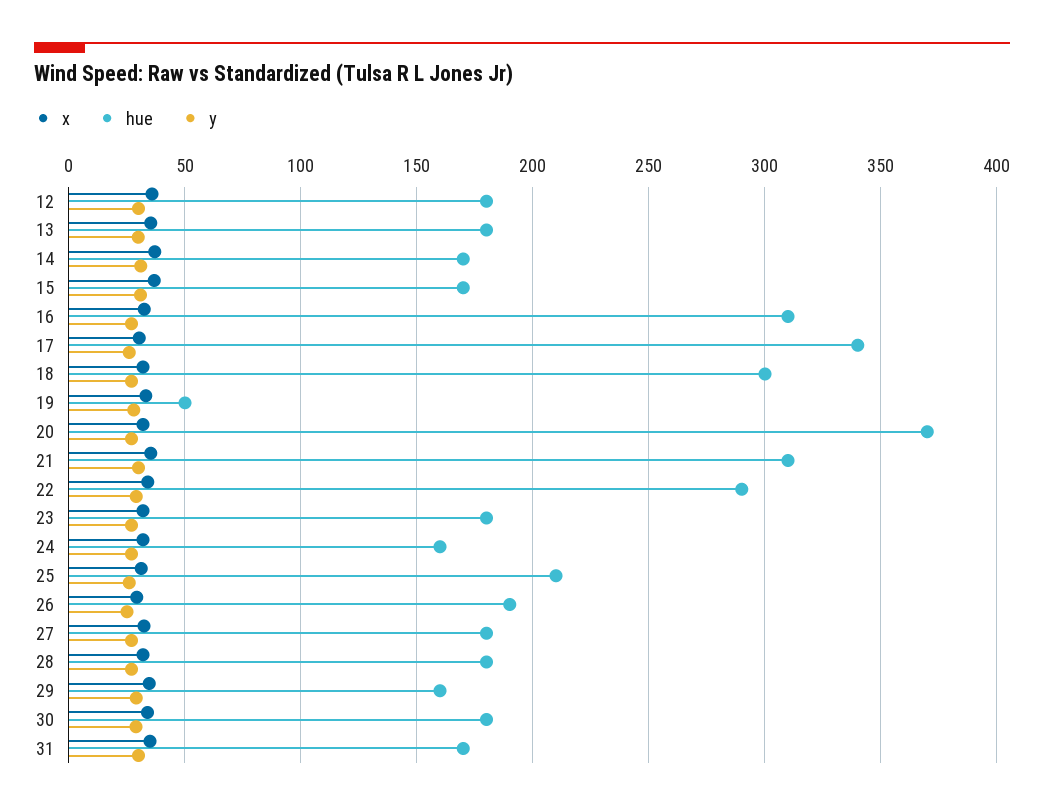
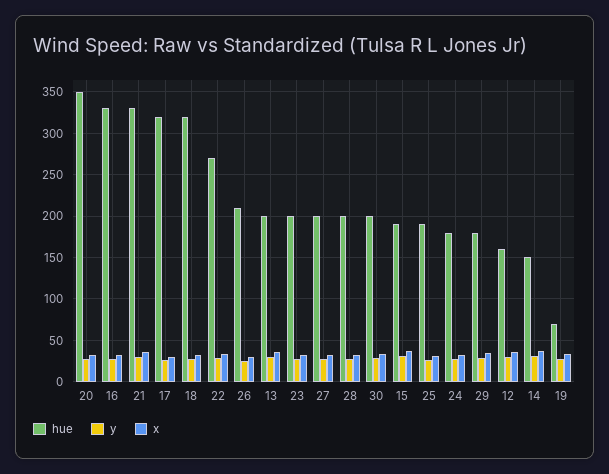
hue, 12: 180 -> 160
hue, 13: 180 -> 200
hue, 14: 170 -> 150
hue, 15: 170 -> 190
hue, 16: 310 -> 330
hue, 17: 340 -> 320
hue, 18: 300 -> 320
hue, 19: 50 -> 70
hue, 20: 370 -> 350
hue, 21: 310 -> 330
hue, 22: 290 -> 270
hue, 23: 180 -> 200
hue, 24: 160 -> 180
hue, 25: 210 -> 190
hue, 26: 190 -> 210
hue, 27: 180 -> 200
hue, 28: 180 -> 200
hue, 29: 160 -> 180
hue, 30: 180 -> 200
x, 31: 35 -> none
hue, 31: 170 -> none
y, 31: 30 -> none

